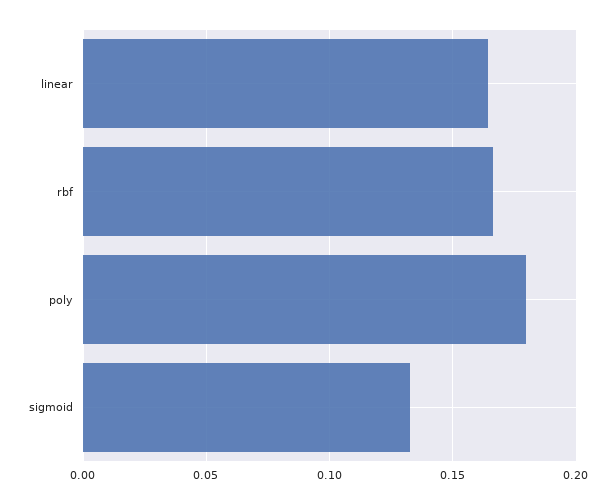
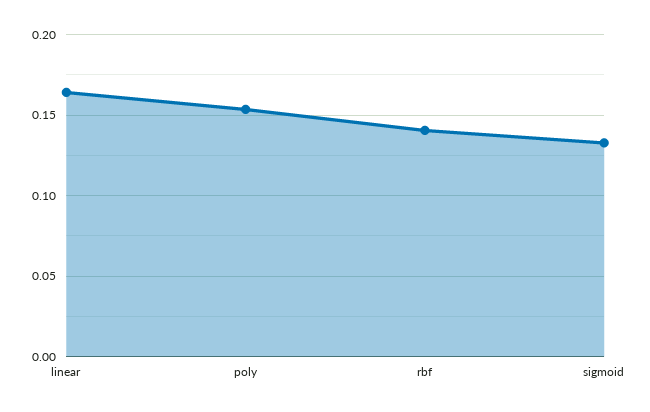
rbf: 0.165 -> 0.14
poly: 0.18 -> 0.155

